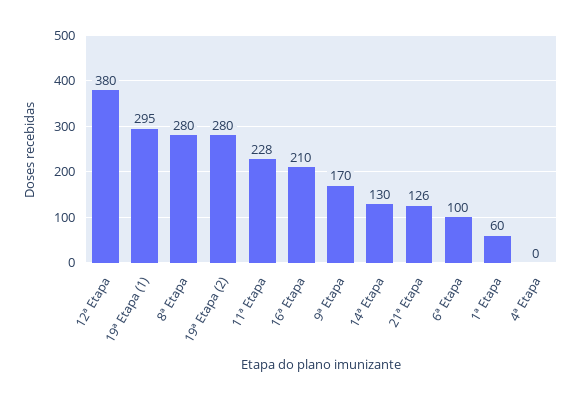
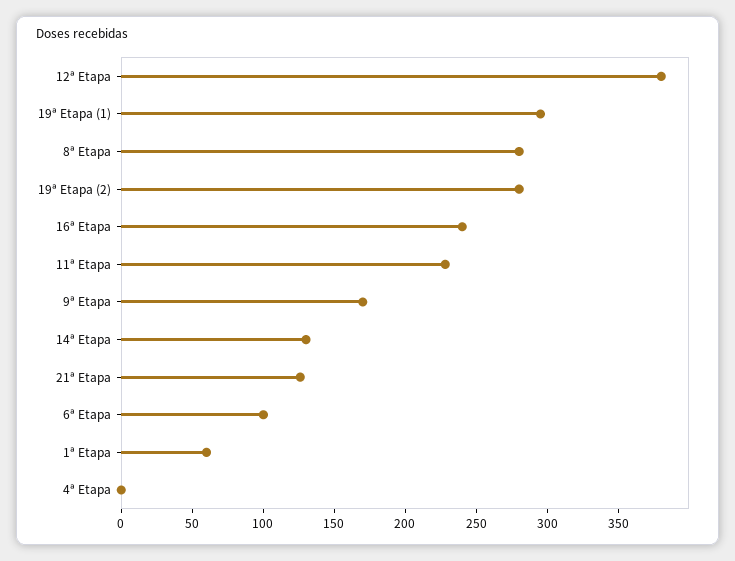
16ª Etapa: 210 -> 240

